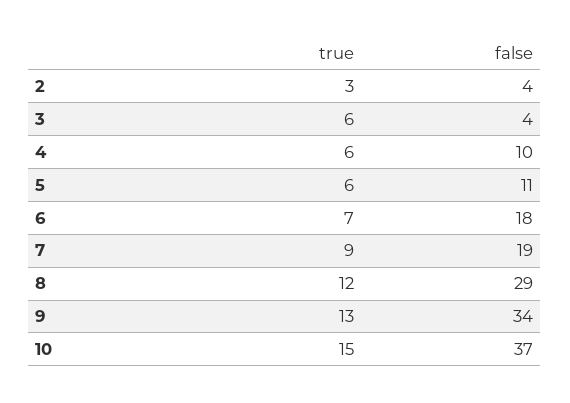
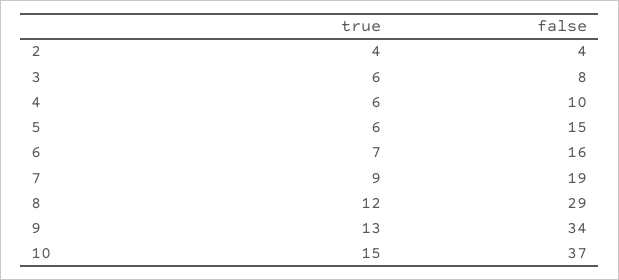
true, 2: 3 -> 4
false, 3: 4 -> 8
false, 5: 11 -> 15
false, 6: 18 -> 16

